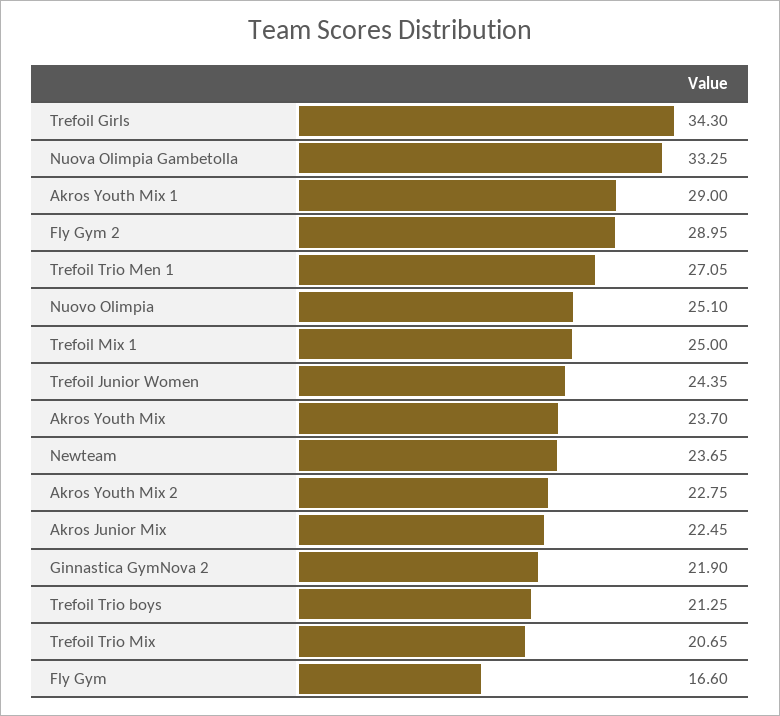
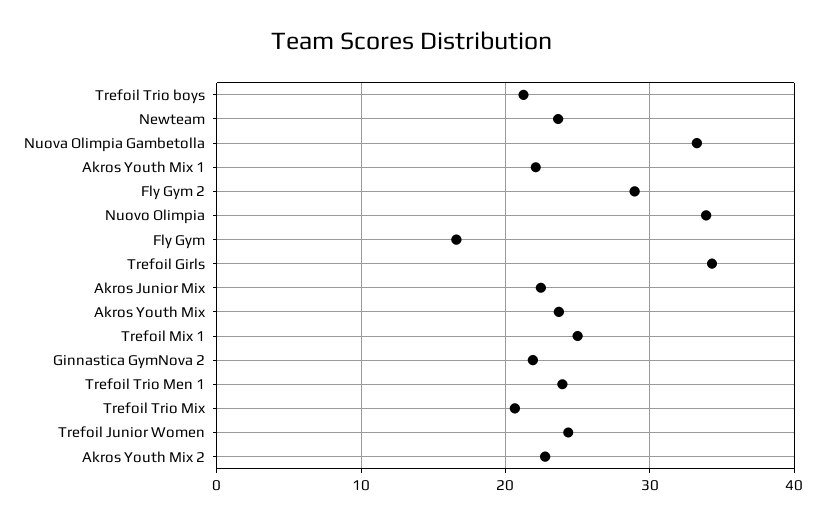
Akros Youth Mix 1: 29 -> 22
Trefoil Trio Men 1: 27.05 -> 24
Nuovo Olimpia: 25.1 -> 34

